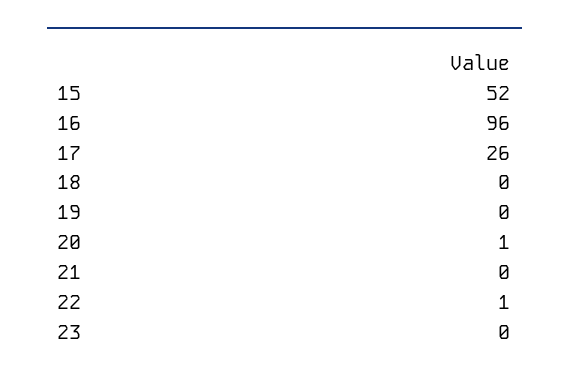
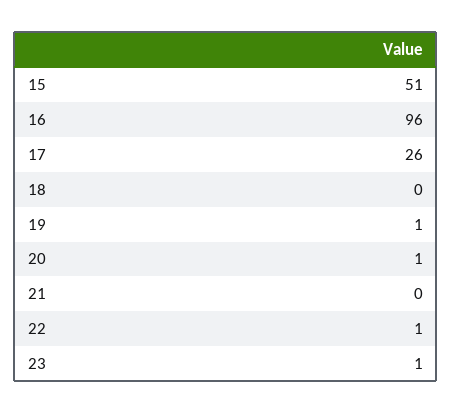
15: 52 -> 51
19: 0 -> 1
23: 0 -> 1

